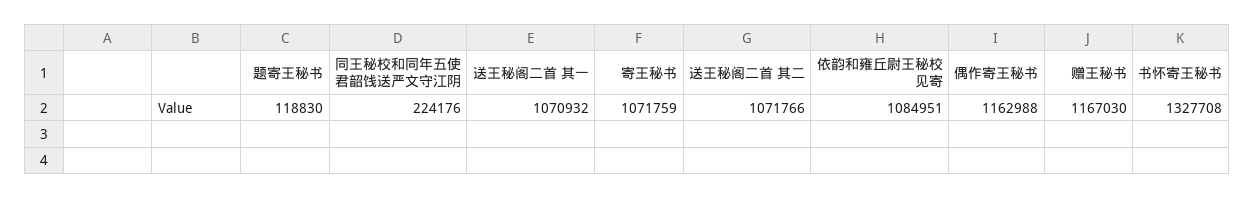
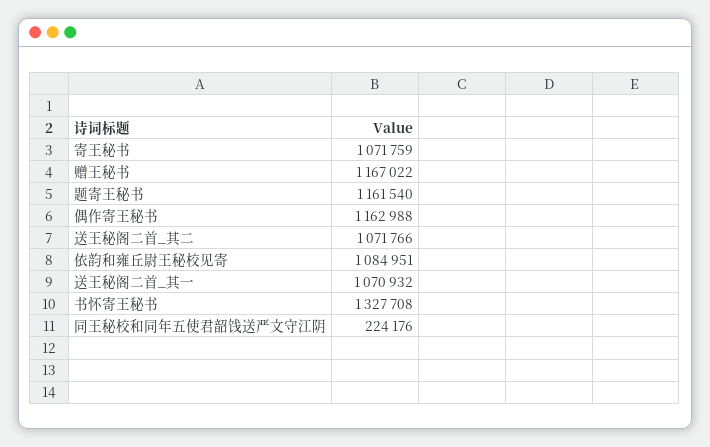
题寄王秘书: 118830 -> 1161540
赠王秘书: 1167030 -> 1167022

